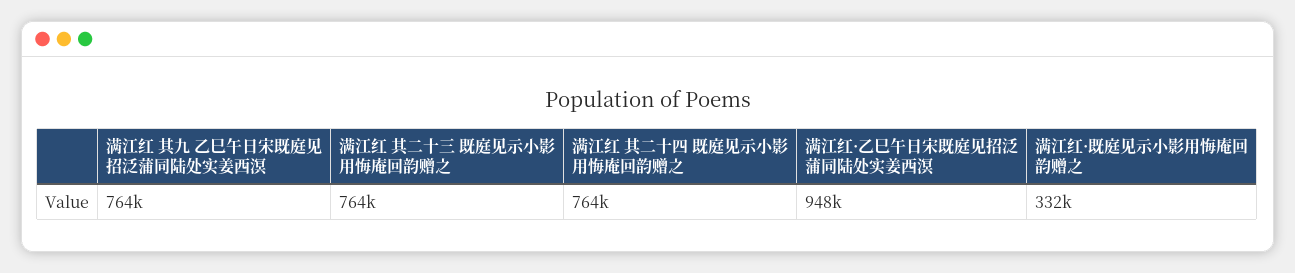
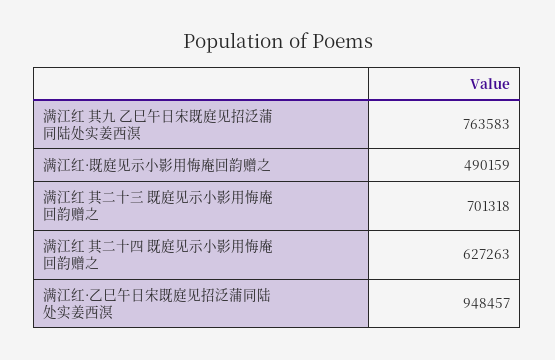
满江红 其二十三 既庭见示小影用悔庵回韵赠之: 764000 -> 701318
满江红 其二十四 既庭见示小影用悔庵回韵赠之: 764000 -> 627263
满江红·既庭见示小影用悔庵回韵赠之: 332000 -> 490159

